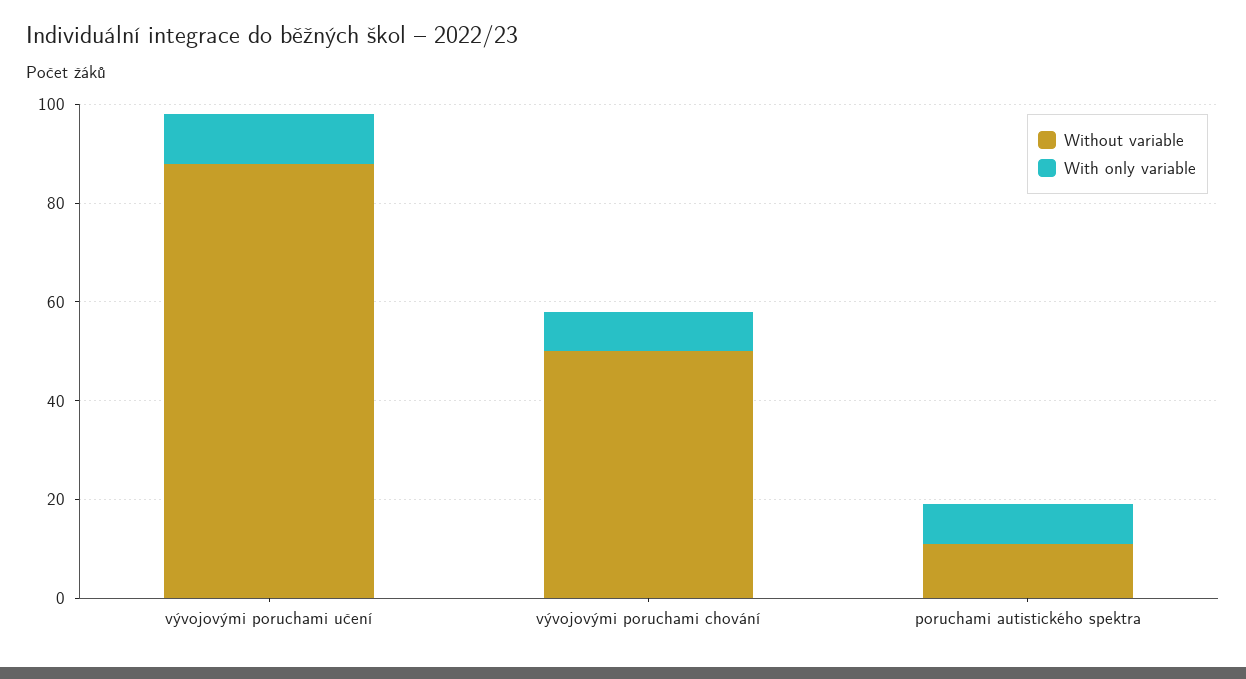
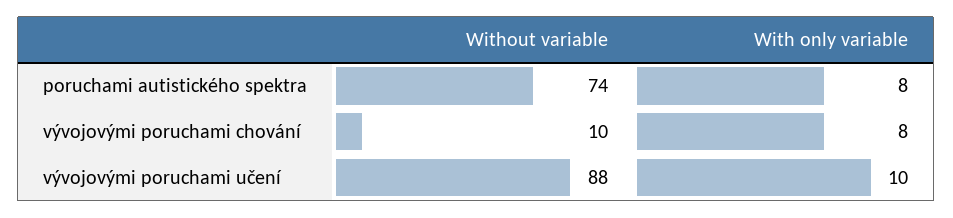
Without variable, vývojovými poruchami chování: 50 -> 10
Without variable, poruchami autistického spektra: 10 -> 74

